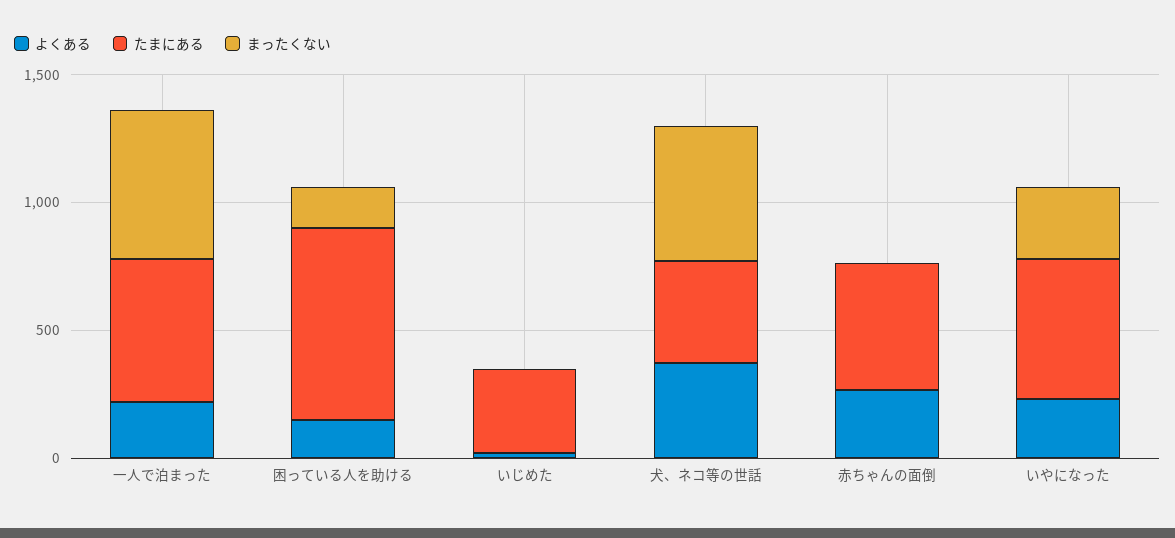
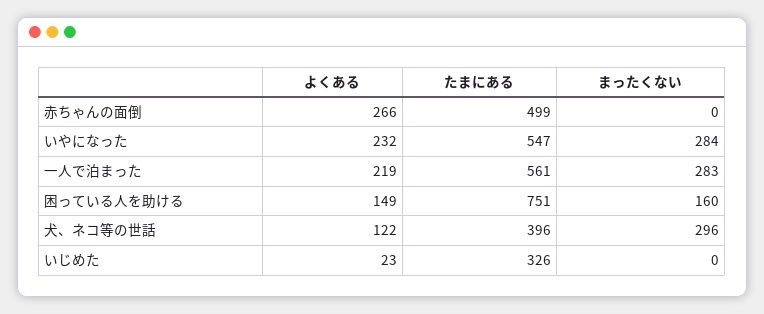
まったくない, 一人で泊まった: 600 -> 283
よくある, 犬、ネコ等の世話: 400 -> 122
まったくない, 犬、ネコ等の世話: 500 -> 296

